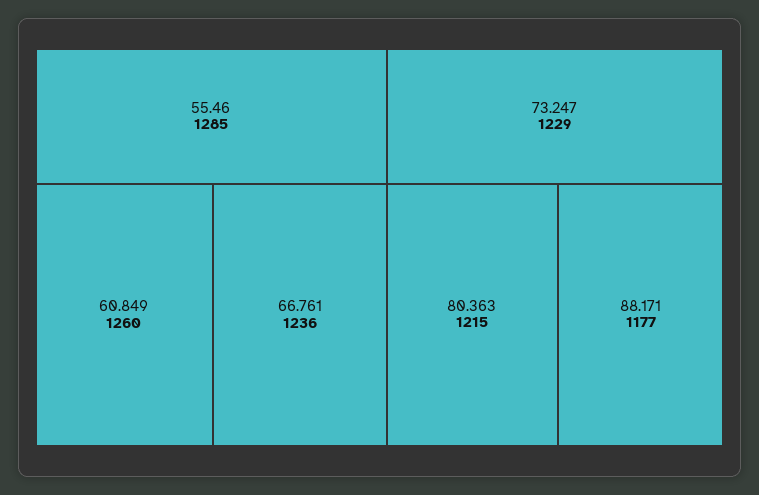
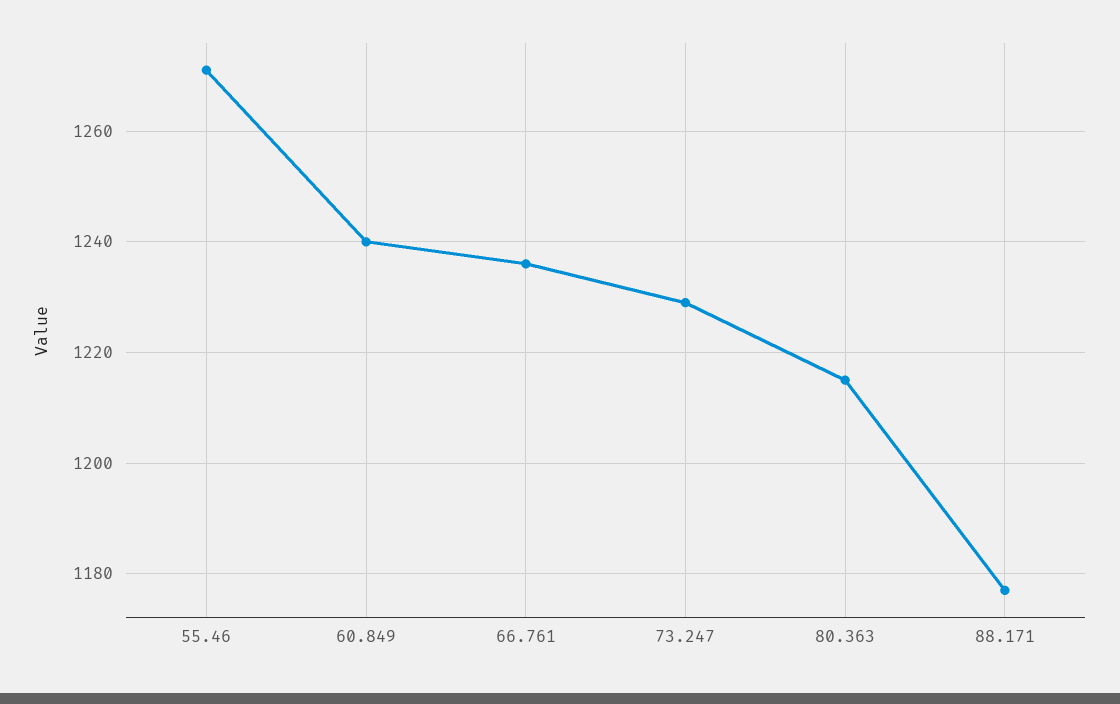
55.46: 1285 -> 1270
60.849: 1260 -> 1240

